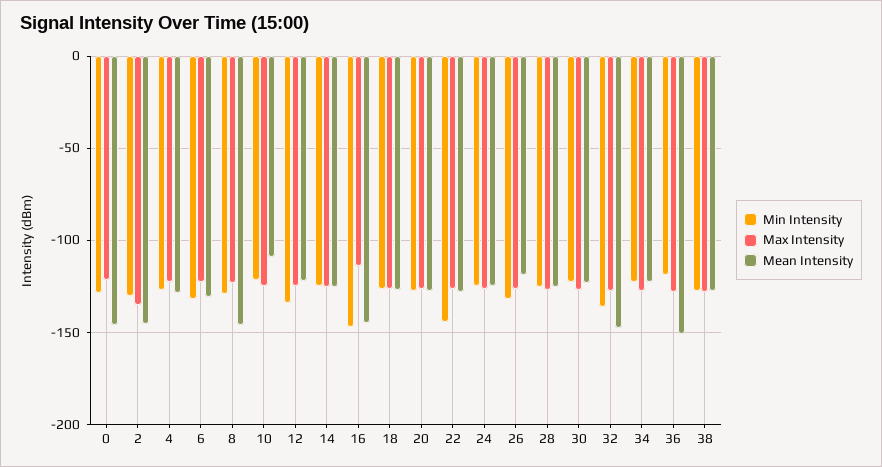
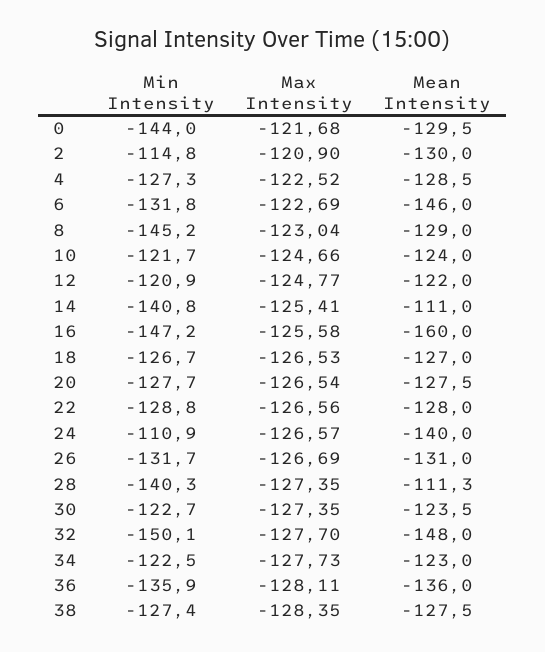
Min Intensity, 0: -130 -> -144
Mean Intensity, 0: -145 -> -129.5
Min Intensity, 2: -130 -> -114.8
Max Intensity, 2: -135 -> -120.9
Mean Intensity, 2: -145 -> -130
Mean Intensity, 6: -130 -> -146
Min Intensity, 8: -130 -> -145.2
Mean Intensity, 8: -145 -> -129
Mean Intensity, 10: -110 -> -124
Min Intensity, 12: -135 -> -120.9
Min Intensity, 14: -125 -> -140.8
Mean Intensity, 14: -125 -> -111
Max Intensity, 16: -115 -> -125.58
Mean Intensity, 16: -145 -> -160
Min Intensity, 22: -145 -> -128.8
Min Intensity, 24: -125 -> -110.9
Mean Intensity, 24: -125 -> -140
Mean Intensity, 26: -120 -> -131
Min Intensity, 28: -125 -> -140.3
Mean Intensity, 28: -125 -> -111.3
Min Intensity, 32: -135 -> -150.1
Min Intensity, 36: -120 -> -135.9
Mean Intensity, 36: -150 -> -136

